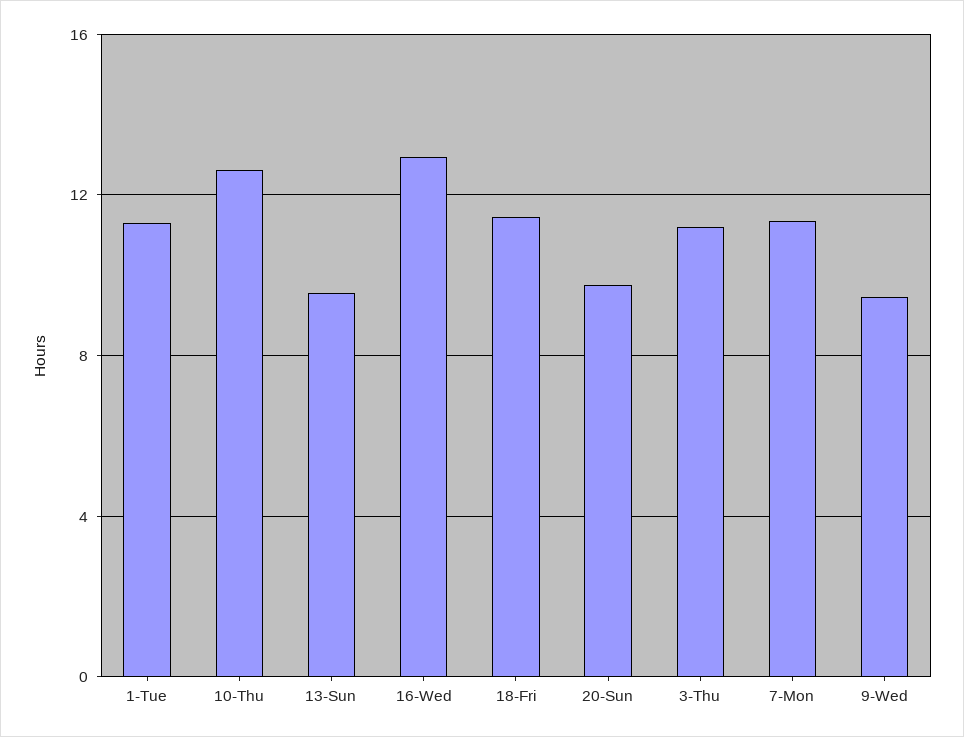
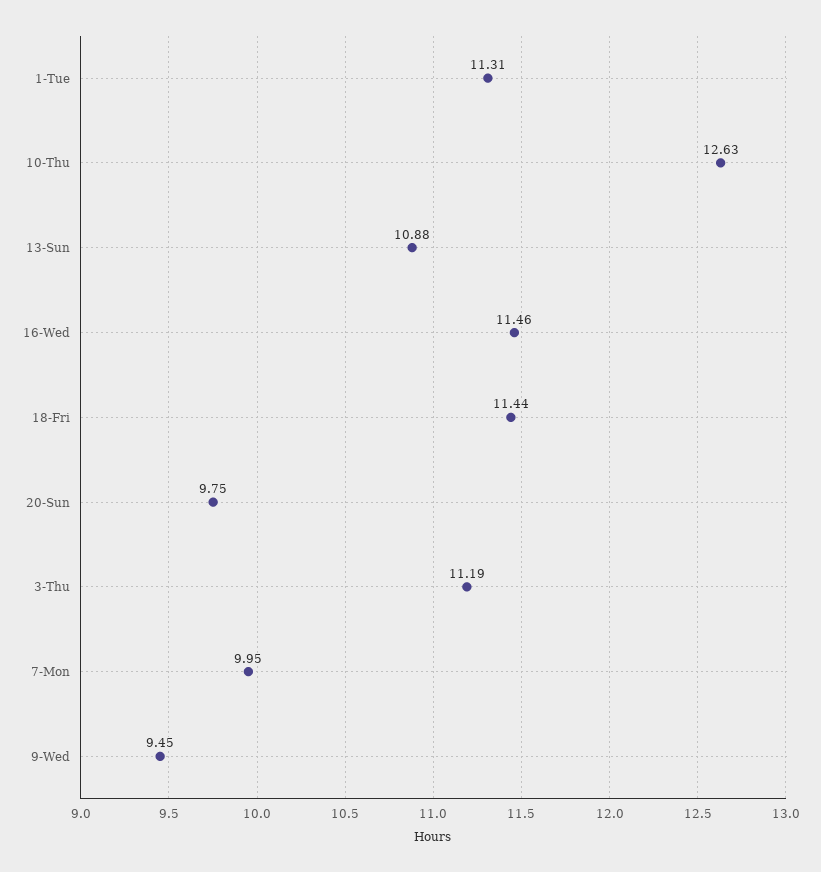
13-Sun: 9.5 -> 10.88
16-Wed: 13 -> 11.46
7-Mon: 11.5 -> 9.95

